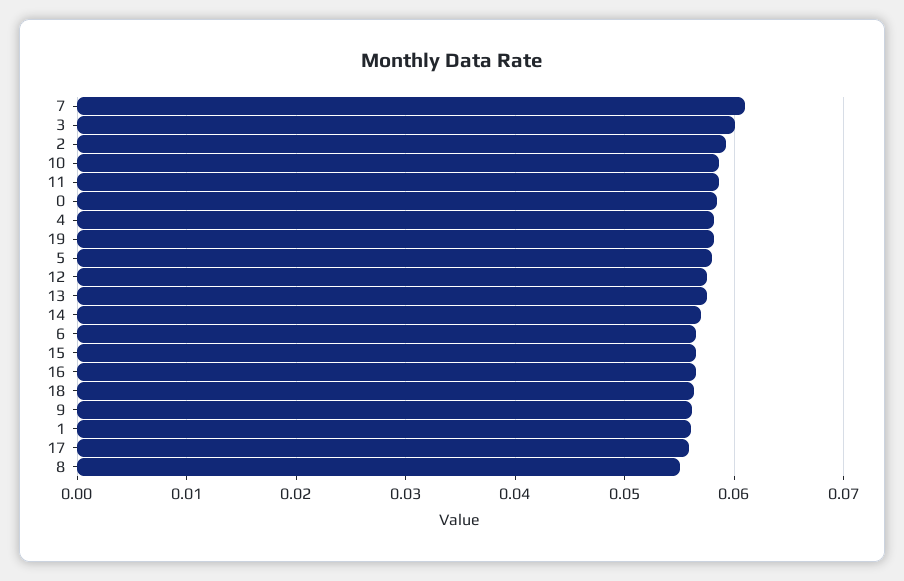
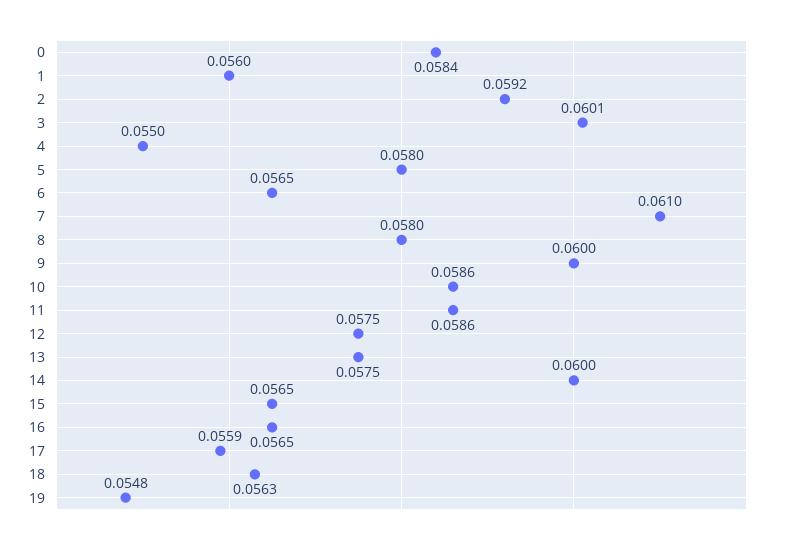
4: 0.058 -> 0.055
19: 0.058 -> 0.0548
14: 0.057 -> 0.06
9: 0.056 -> 0.06
8: 0.055 -> 0.058

